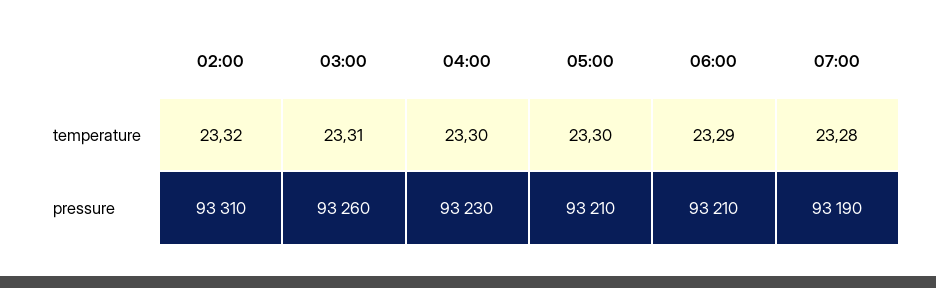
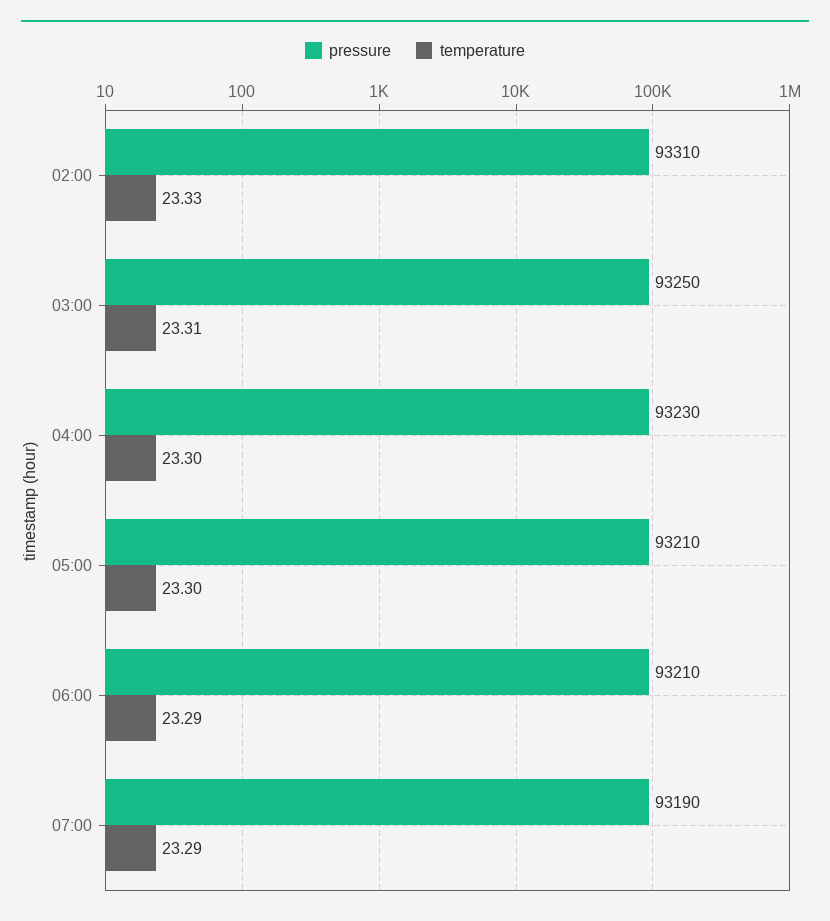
temperature, 02:00: 23.32 -> 23.33
temperature, 07:00: 23.28 -> 23.29
pressure, 03:00: 93260 -> 93250

